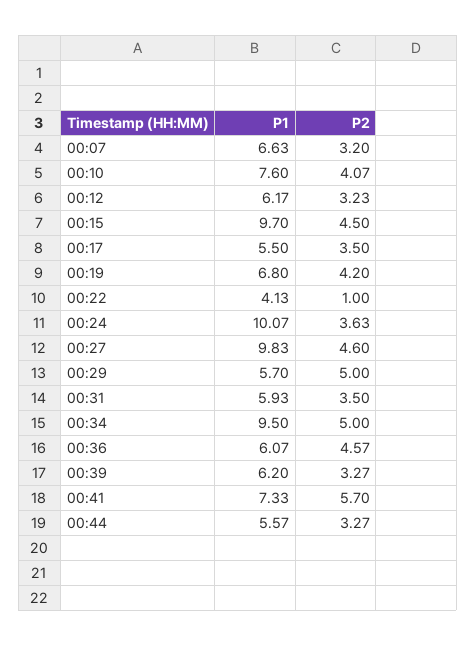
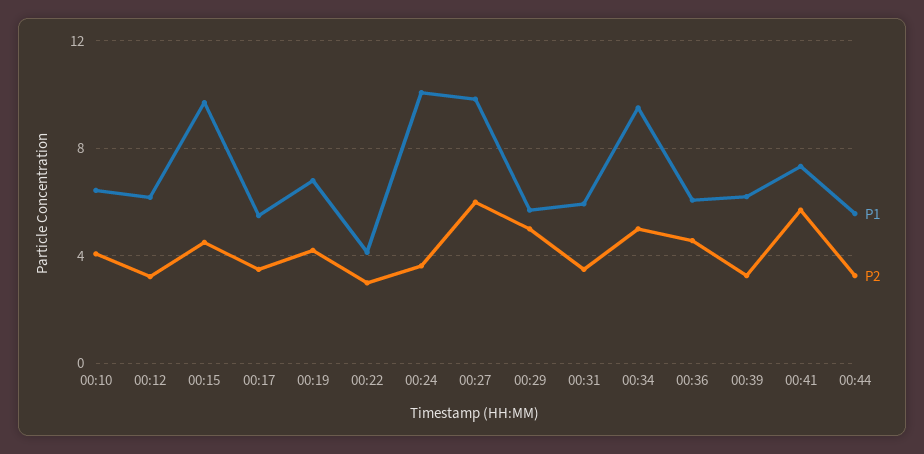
P1, 00:07: 6.63 -> none
P2, 00:07: 3.2 -> none
P1, 00:10: 7.6 -> 6.5
P2, 00:22: 1 -> 3
P2, 00:27: 4.6 -> 6

